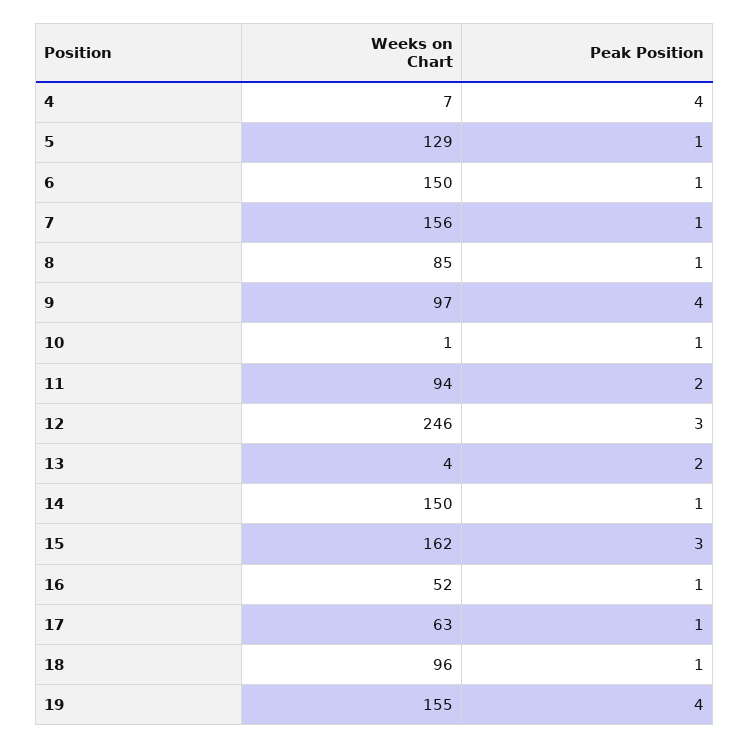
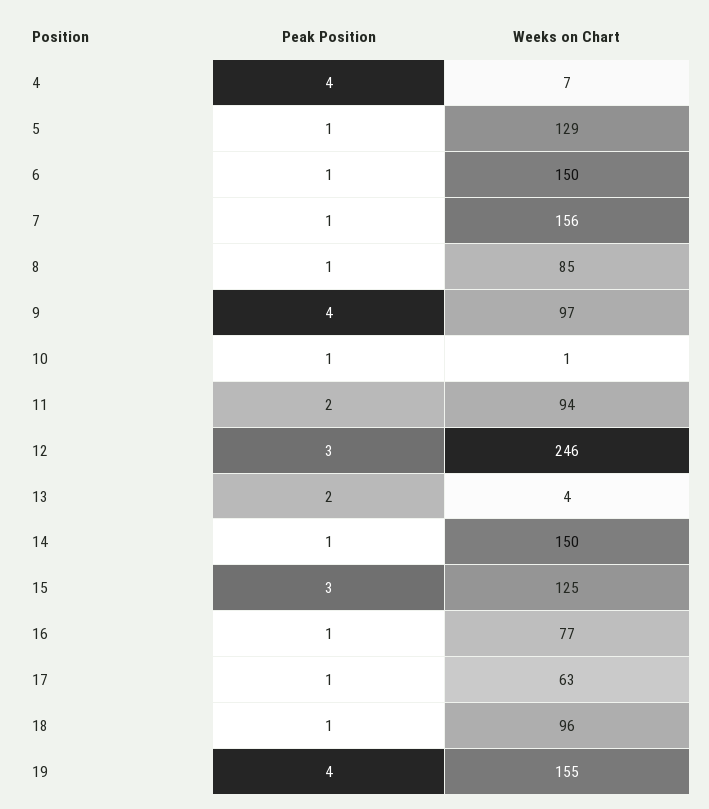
Weeks on Chart, 15: 162 -> 125
Weeks on Chart, 16: 52 -> 77

